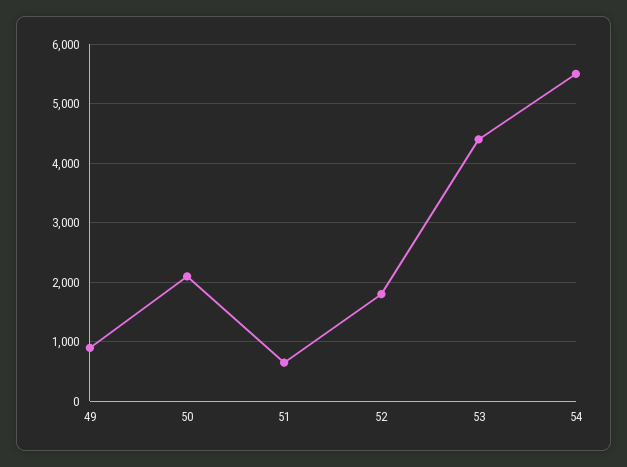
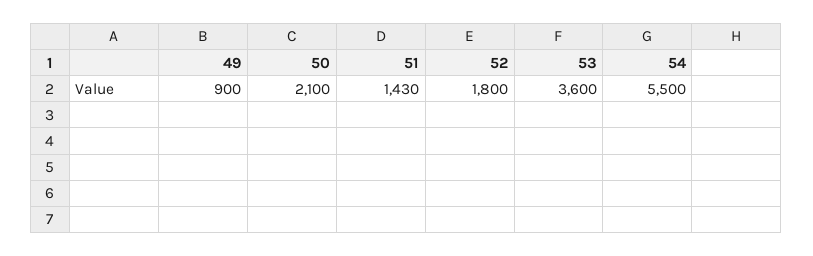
51: 600 -> 1430
53: 4400 -> 3600

